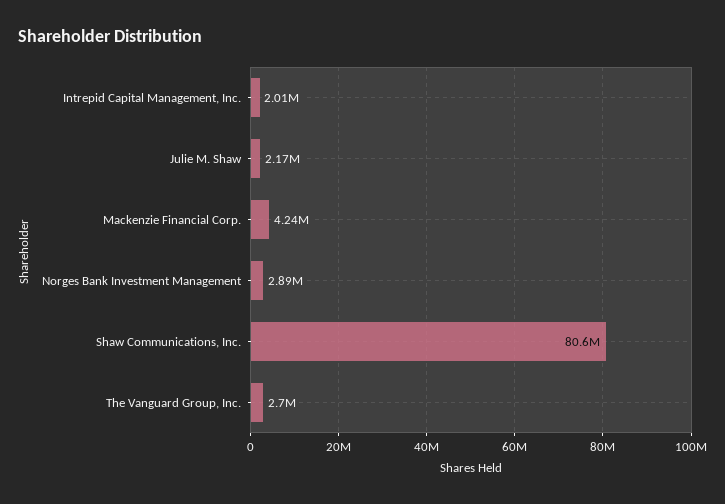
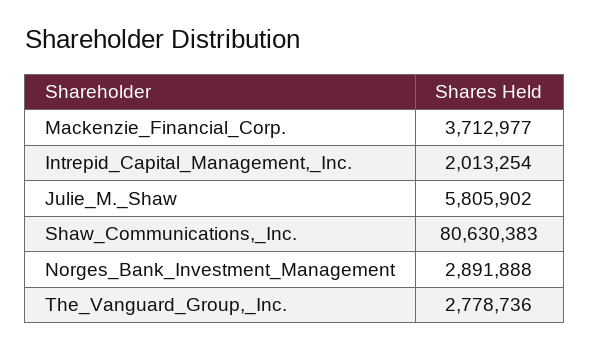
Julie M. Shaw: 2170000 -> 5805902
Mackenzie Financial Corp.: 4240000 -> 3712977
The Vanguard Group, Inc.: 2700000 -> 2778736

